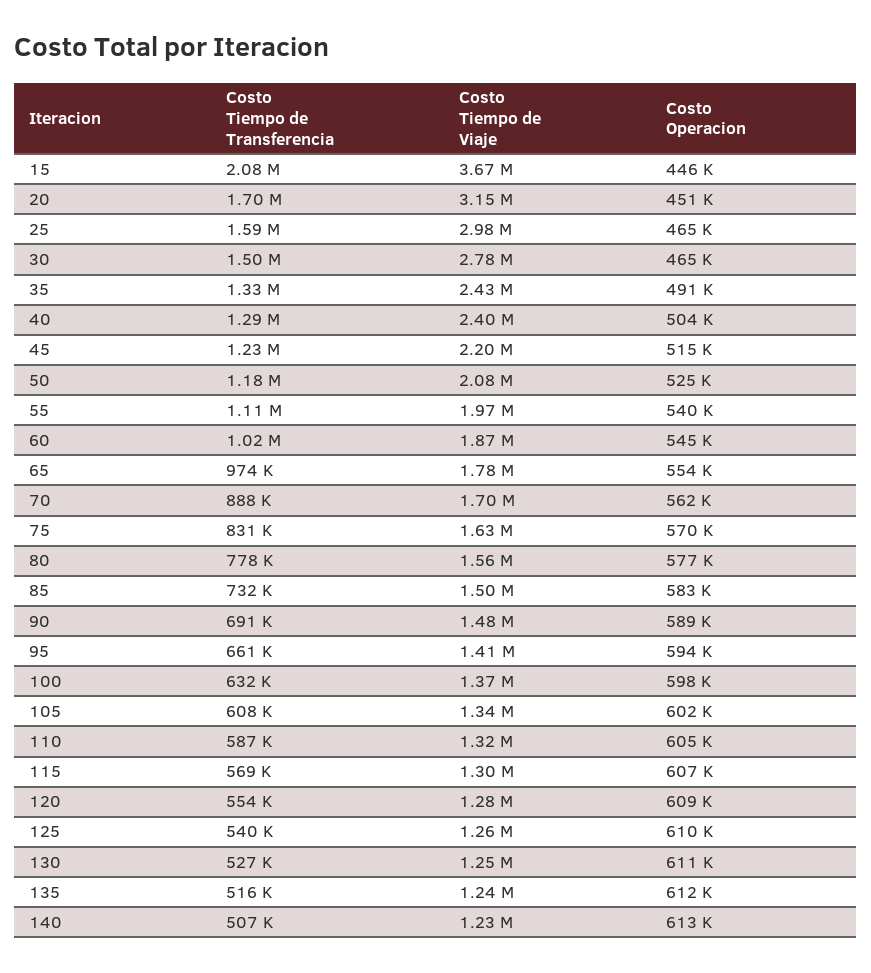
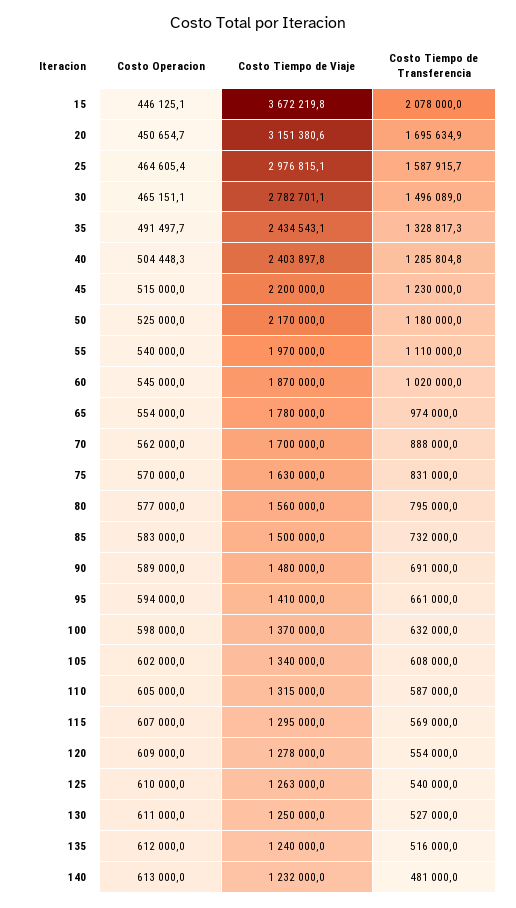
Costo Tiempo de Viaje, 50: 2080000 -> 2170000
Costo Tiempo de Transferencia, 80: 778000 -> 795000
Costo Tiempo de Transferencia, 140: 507000 -> 481000

